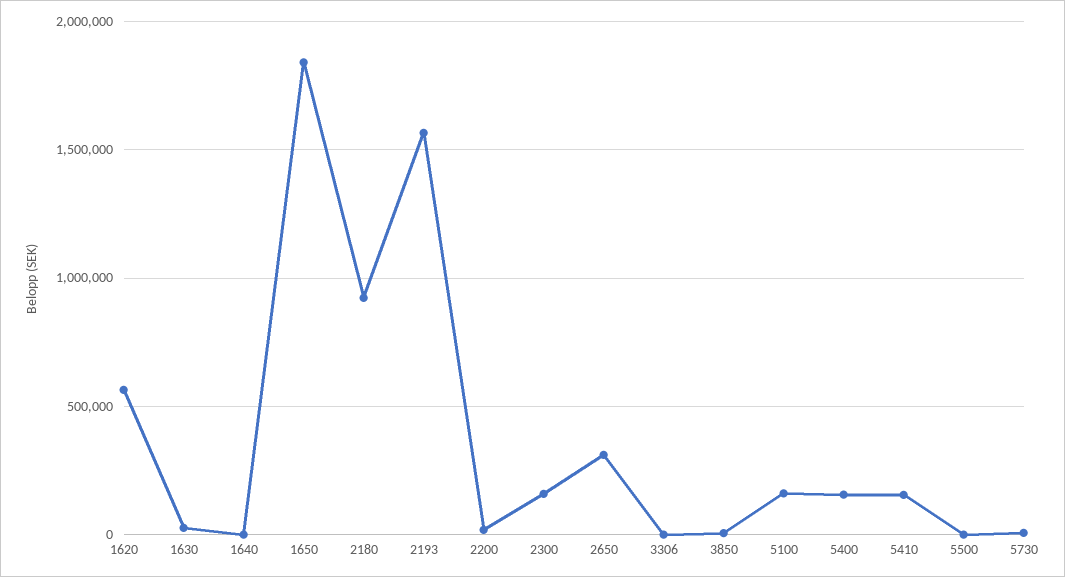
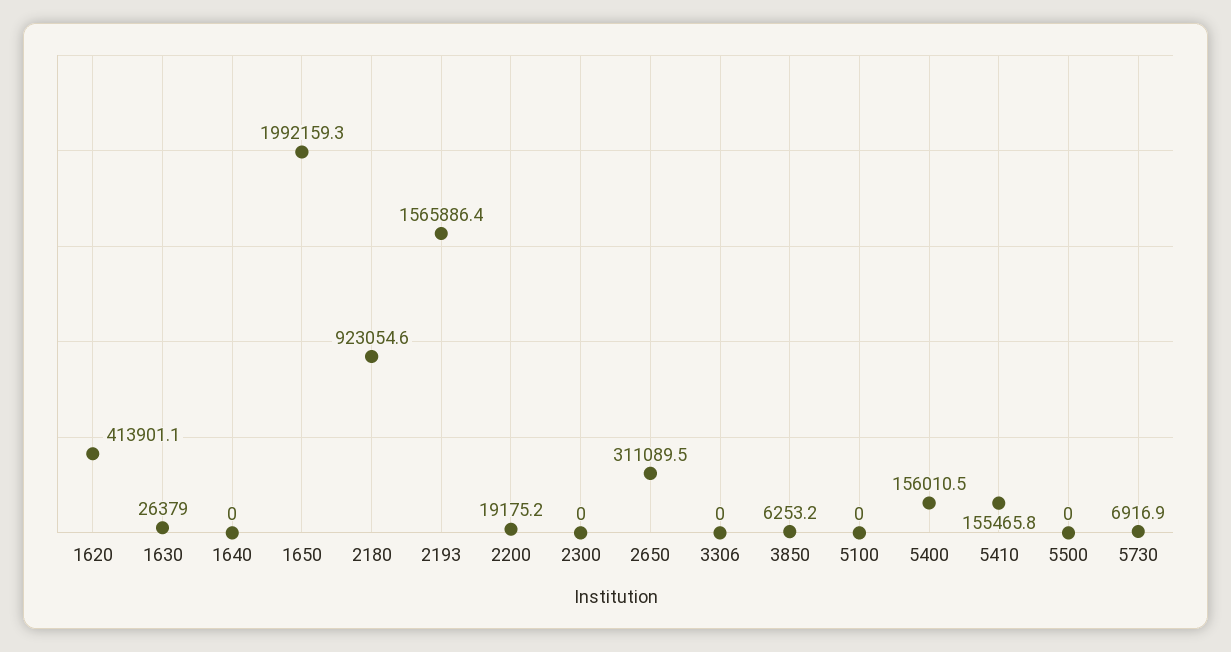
1620: 550000 -> 413901.1
1650: 1850000 -> 1992159.3
2300: 150000 -> 0
5100: 150000 -> 0

